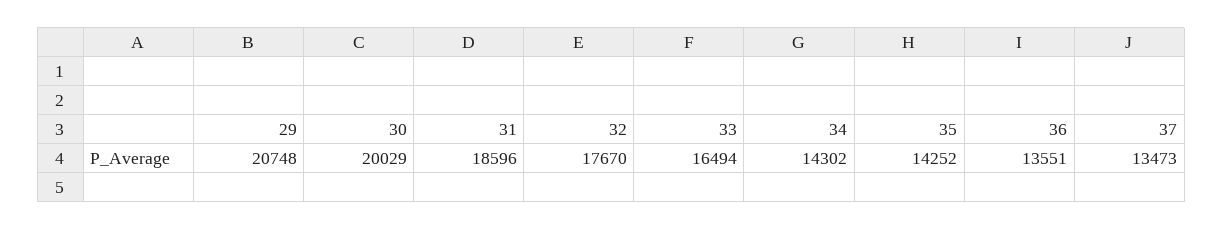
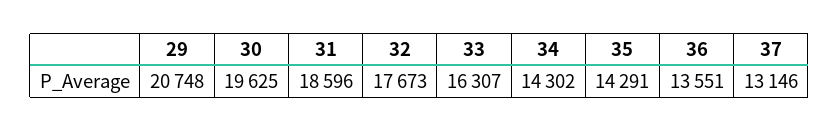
30: 20029 -> 19625
32: 17670 -> 17673
33: 16494 -> 16307
35: 14252 -> 14291
37: 13473 -> 13146

